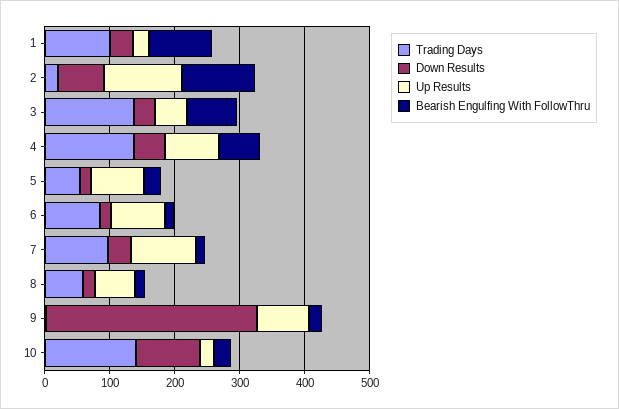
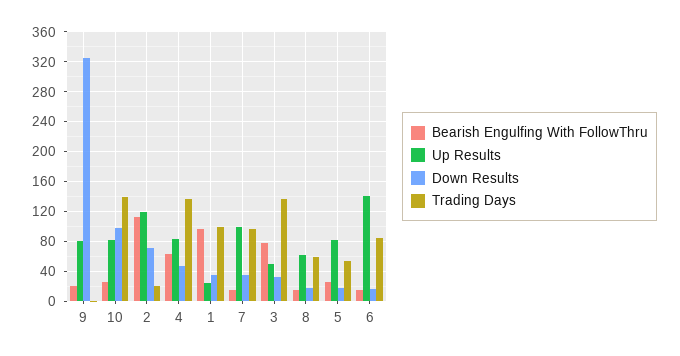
Up Results, 6: 80 -> 140
Up Results, 10: 20 -> 80

